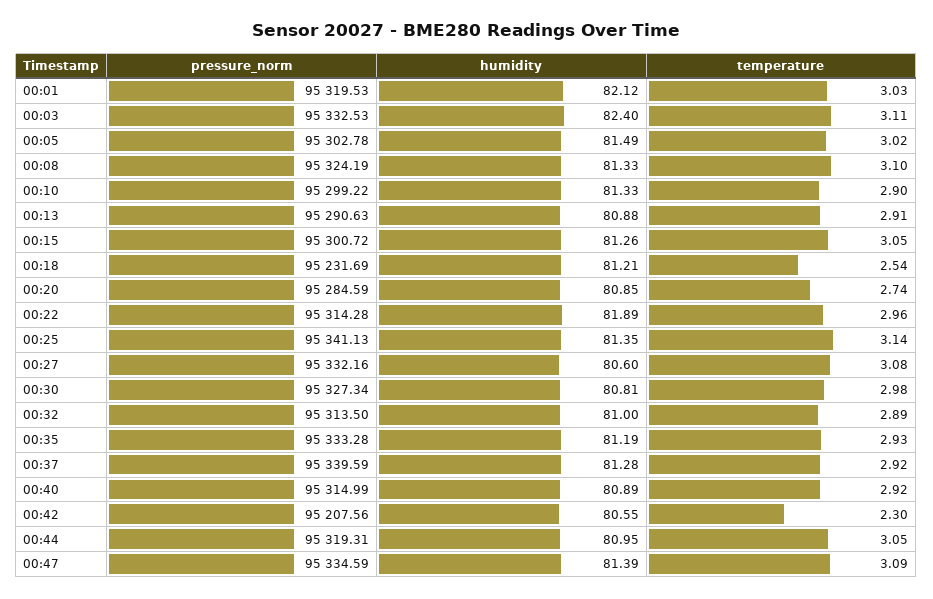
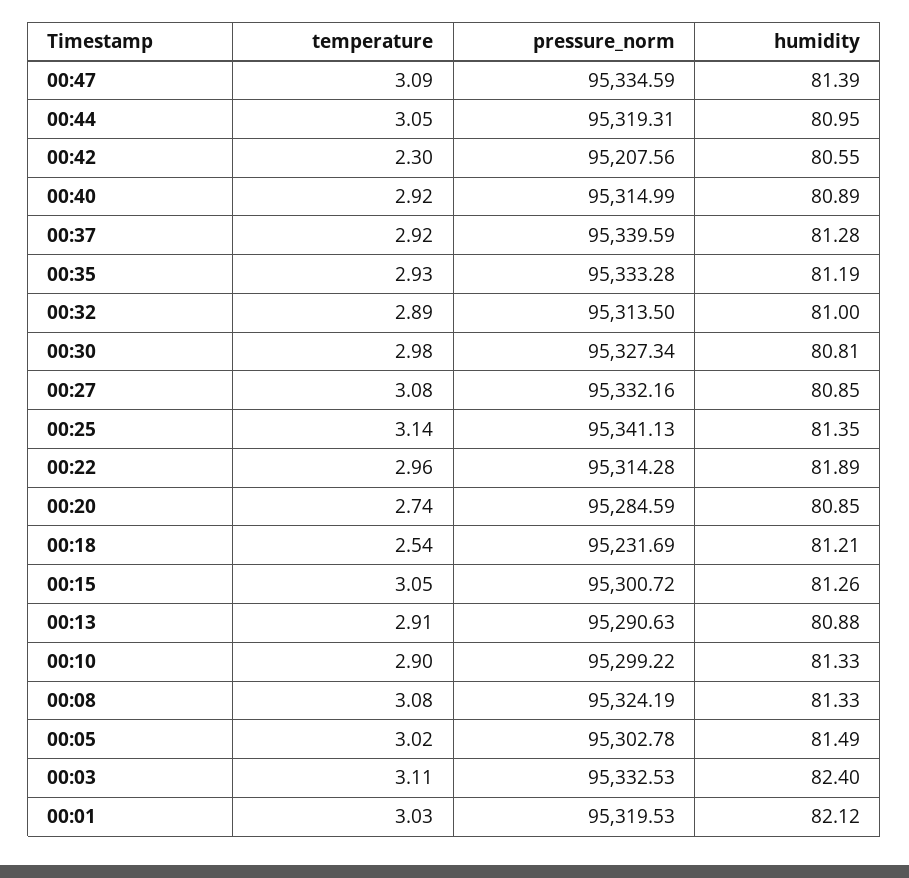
temperature, 00:08: 3.1 -> 3.08
humidity, 00:27: 80.6 -> 80.85

